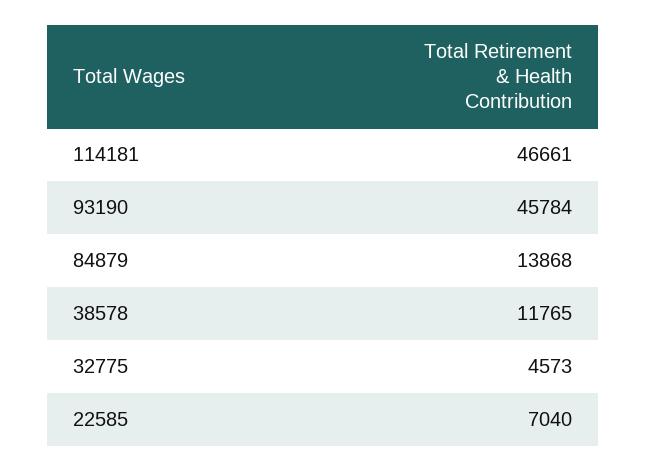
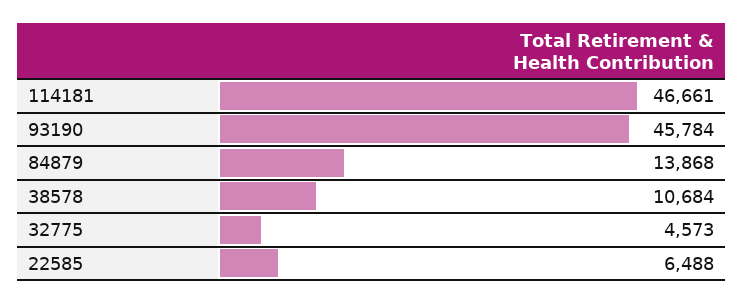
38578: 11765 -> 10684
22585: 7040 -> 6488

